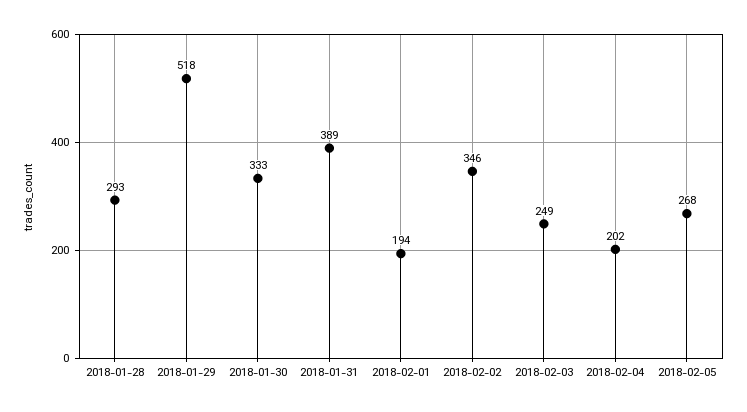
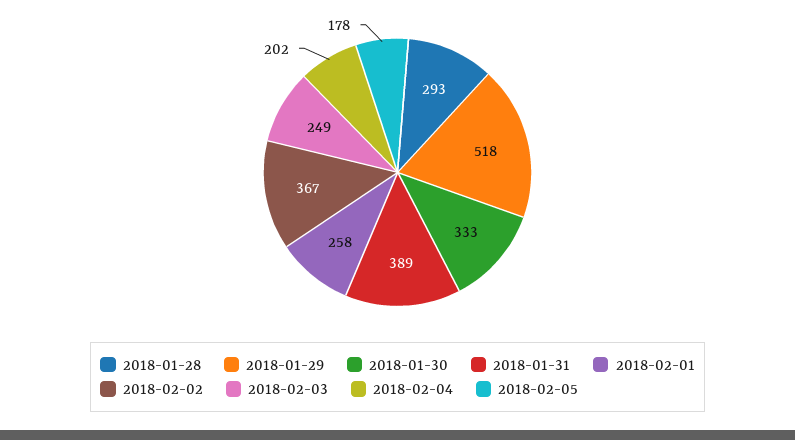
2018-02-01: 194 -> 258
2018-02-02: 346 -> 367
2018-02-05: 268 -> 178

